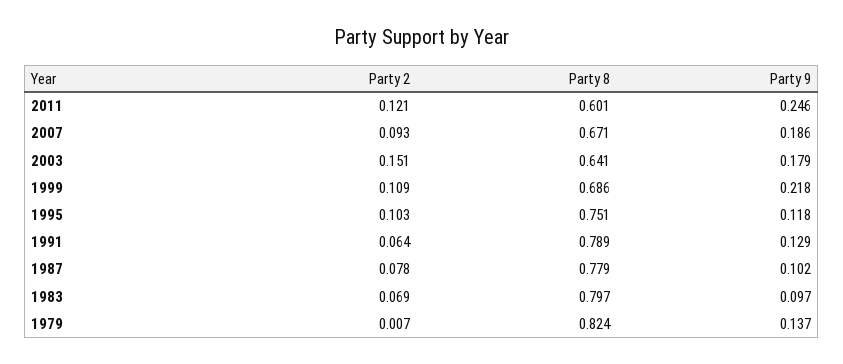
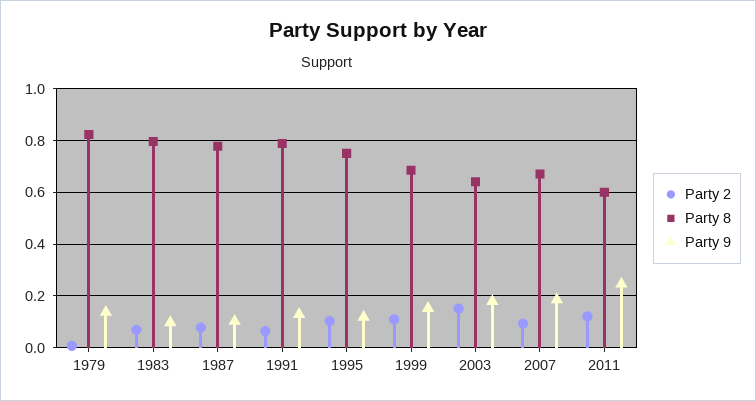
Party 9, 1999: 0.218 -> 0.15

